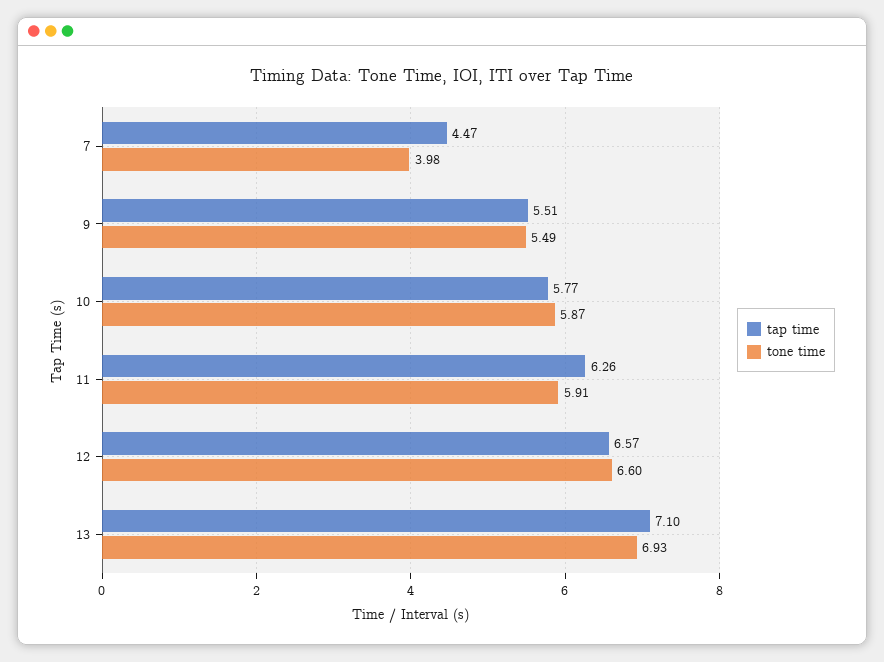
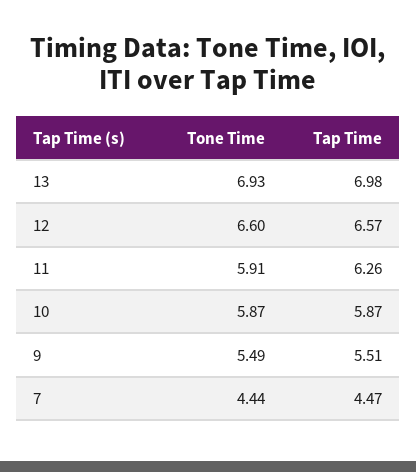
tone time, 7: 3.98 -> 4.44
tap time, 10: 5.77 -> 5.87
tap time, 13: 7.1 -> 6.98

